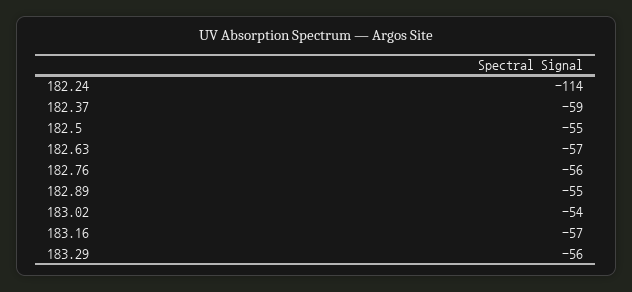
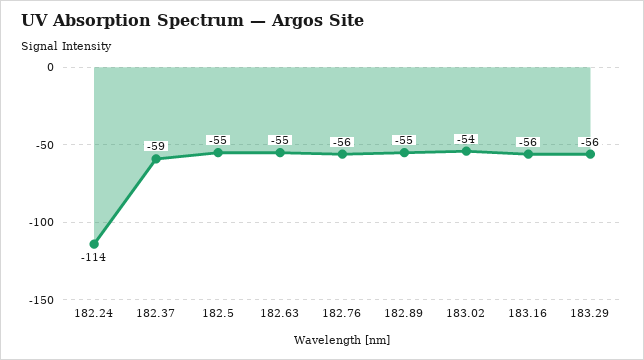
182.63: -57 -> -55
183.16: -57 -> -56

